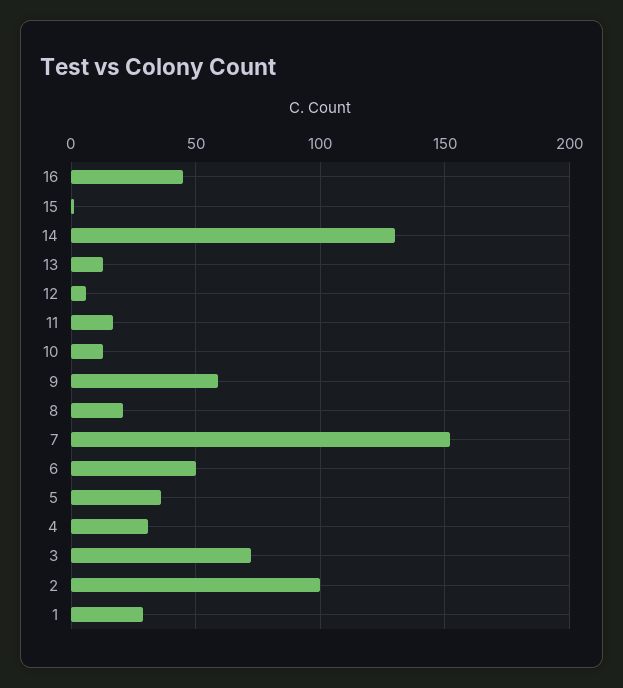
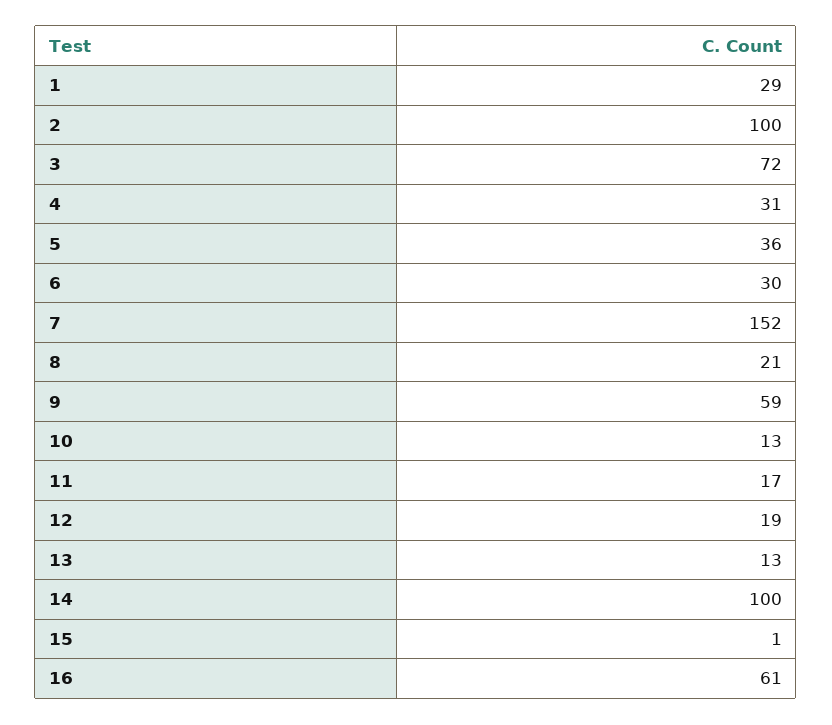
16: 45 -> 61
14: 130 -> 100
12: 5 -> 19
6: 50 -> 30

